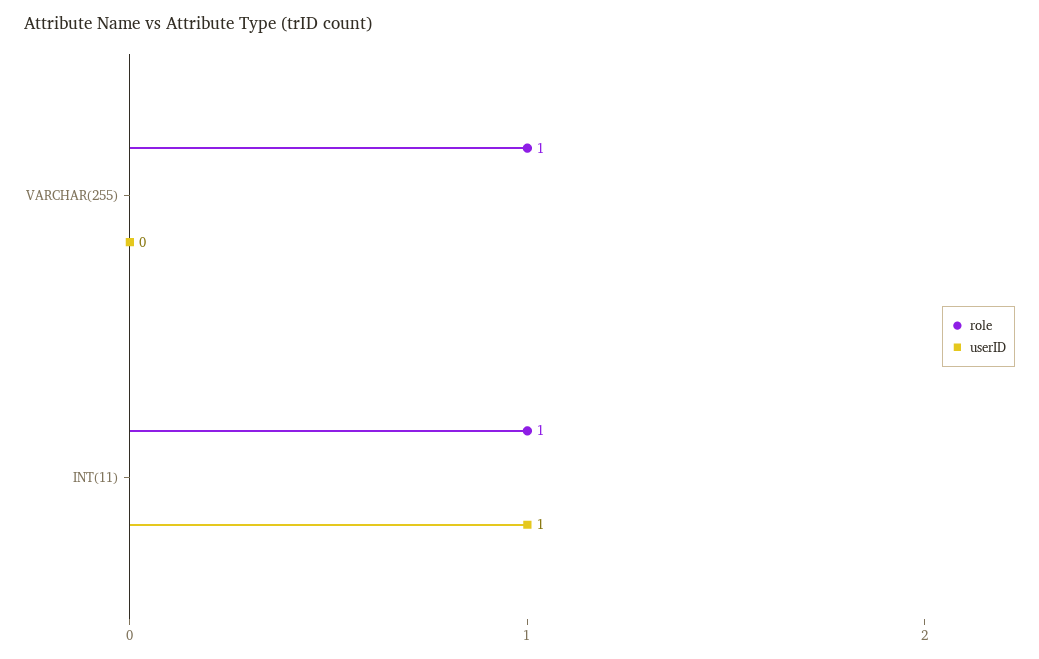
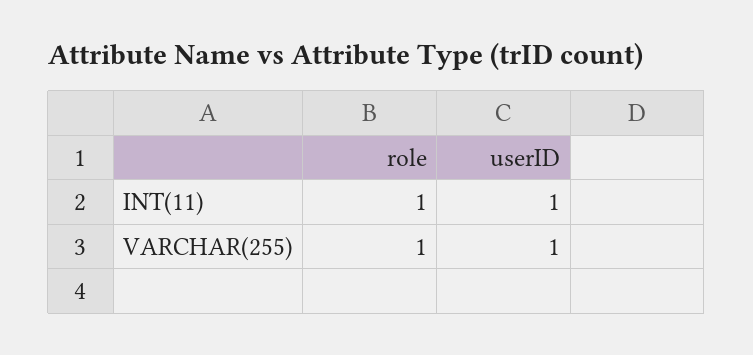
userID, VARCHAR(255): 0 -> 1

